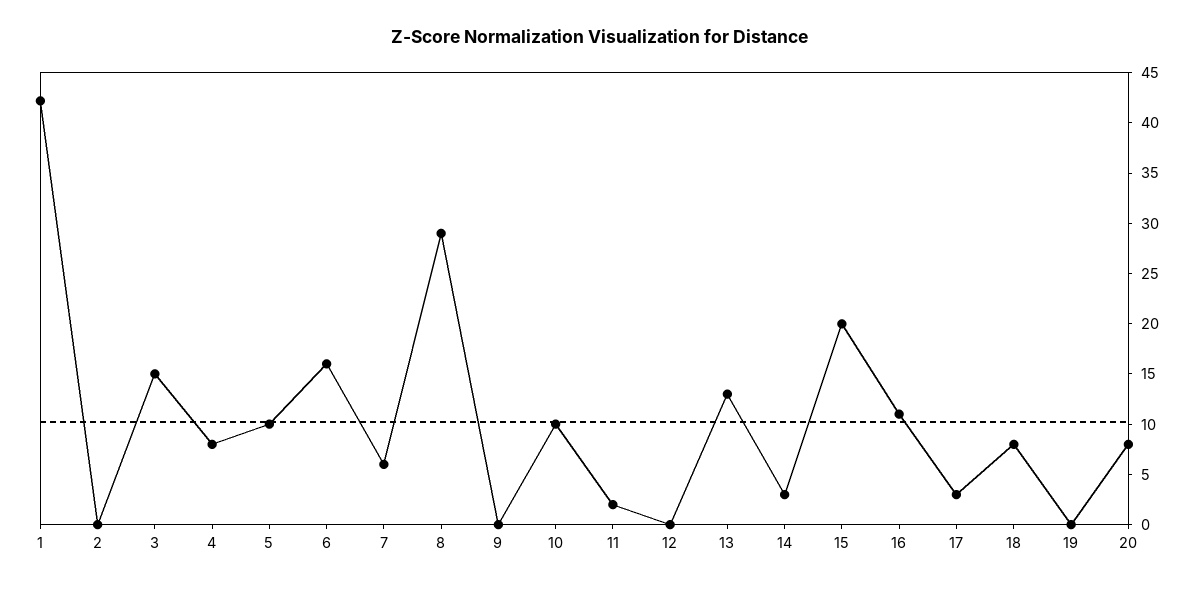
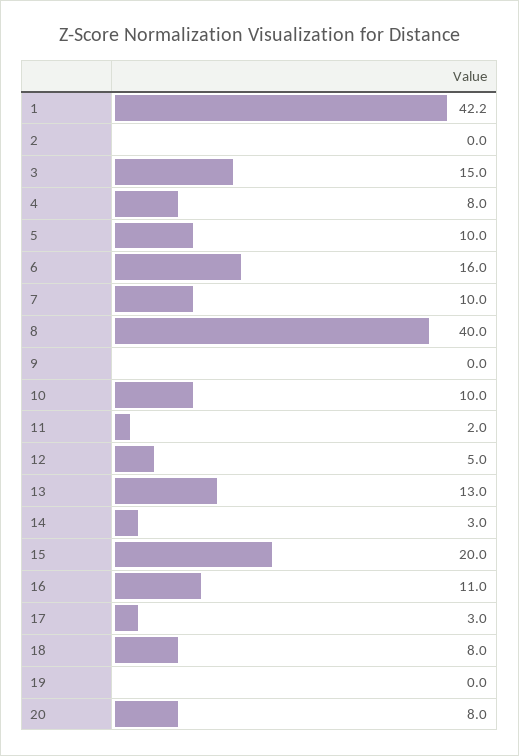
7: 6 -> 10
8: 29 -> 40
12: 0 -> 5

